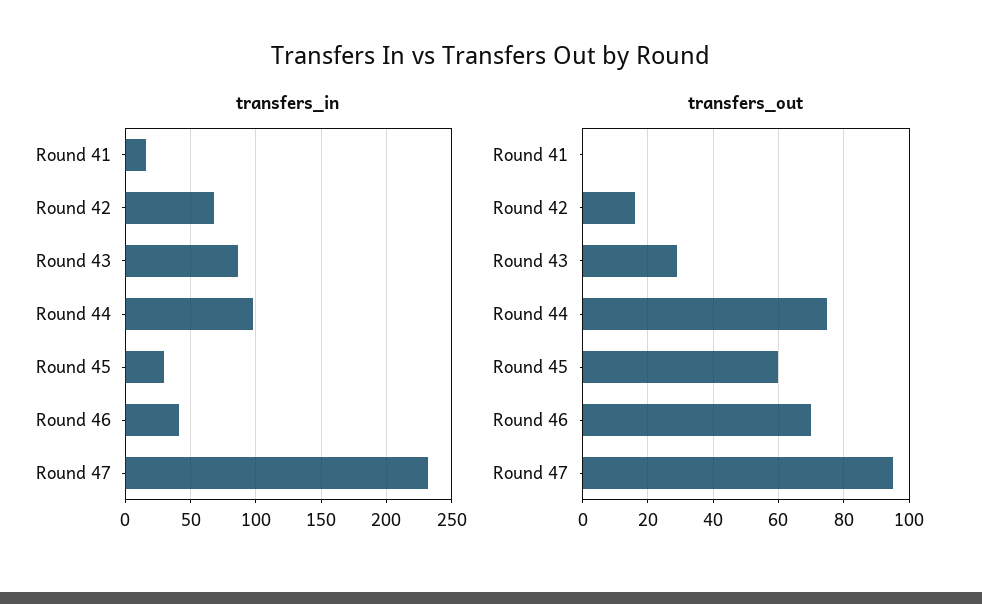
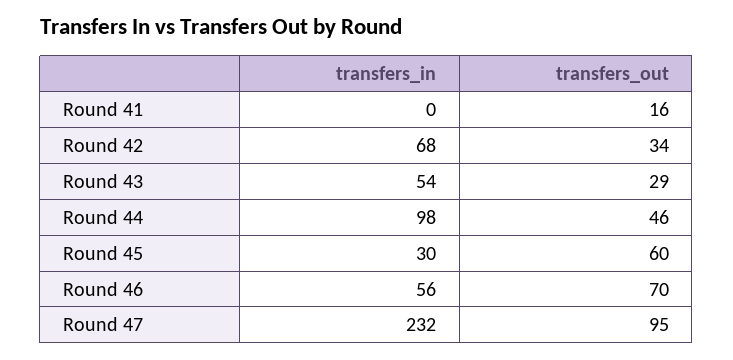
transfers_in, Round 41: 15 -> 0
transfers_in, Round 43: 85 -> 54
transfers_in, Round 46: 40 -> 56
transfers_out, Round 41: 0 -> 16
transfers_out, Round 42: 15 -> 34
transfers_out, Round 44: 75 -> 46

